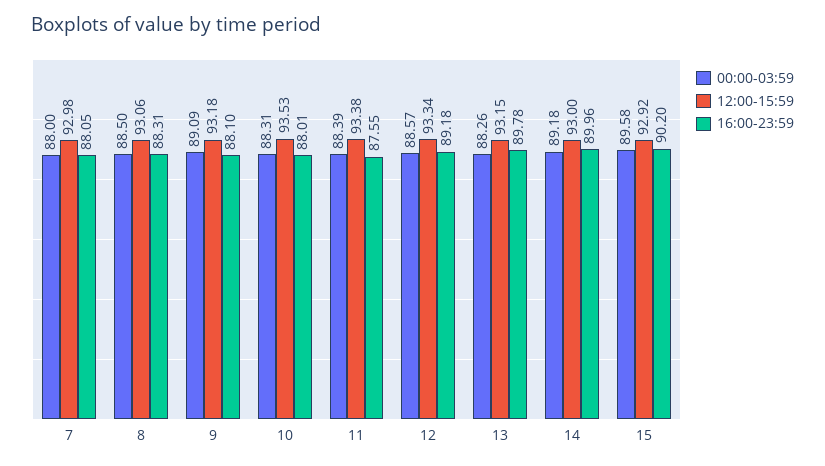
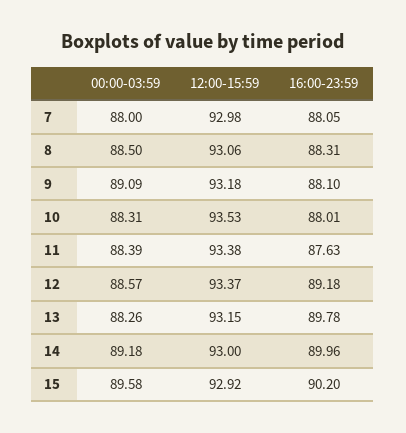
16:00-23:59, 11: 87.55 -> 87.63
12:00-15:59, 12: 93.34 -> 93.37

